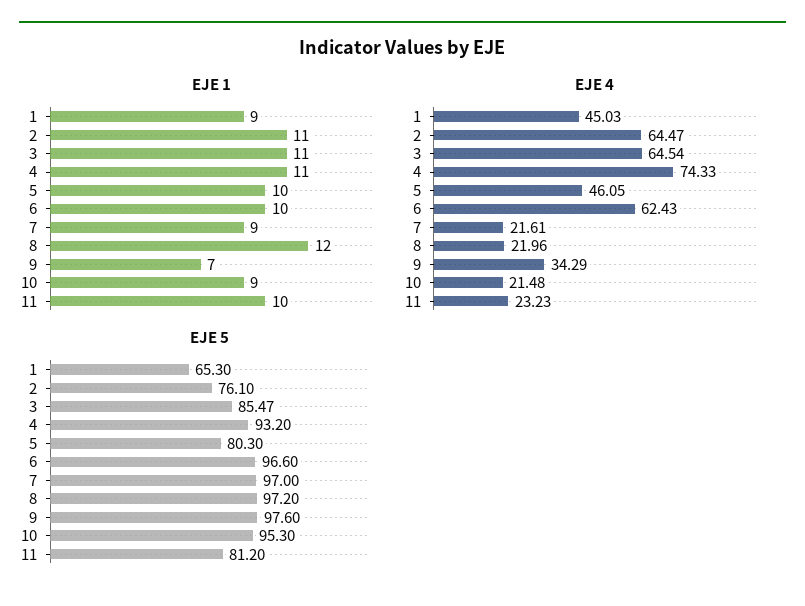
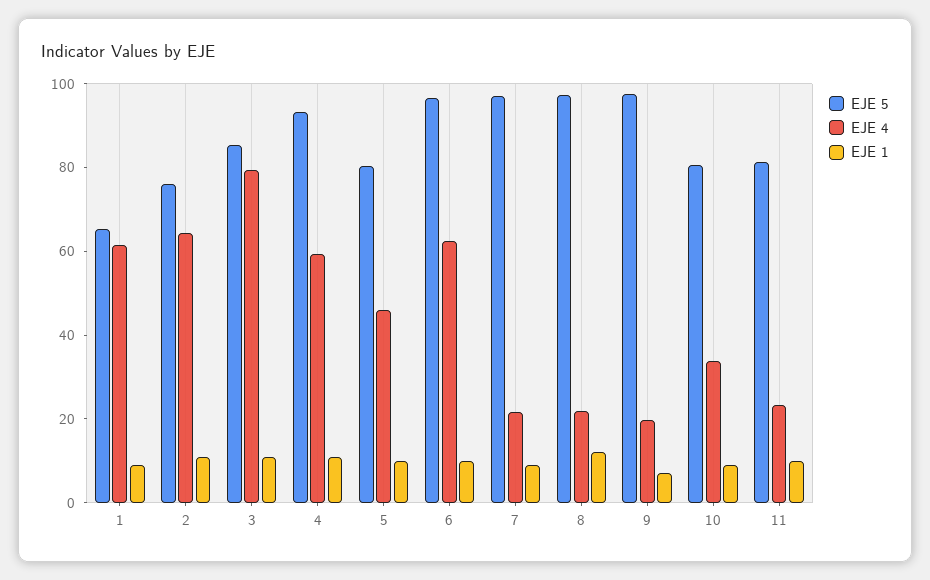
EJE 4, 1: 45.03 -> 60
EJE 4, 3: 64.54 -> 80
EJE 4, 4: 74.33 -> 60
EJE 4, 9: 34.29 -> 20
EJE 4, 10: 21.48 -> 35
EJE 5, 10: 95.3 -> 80

